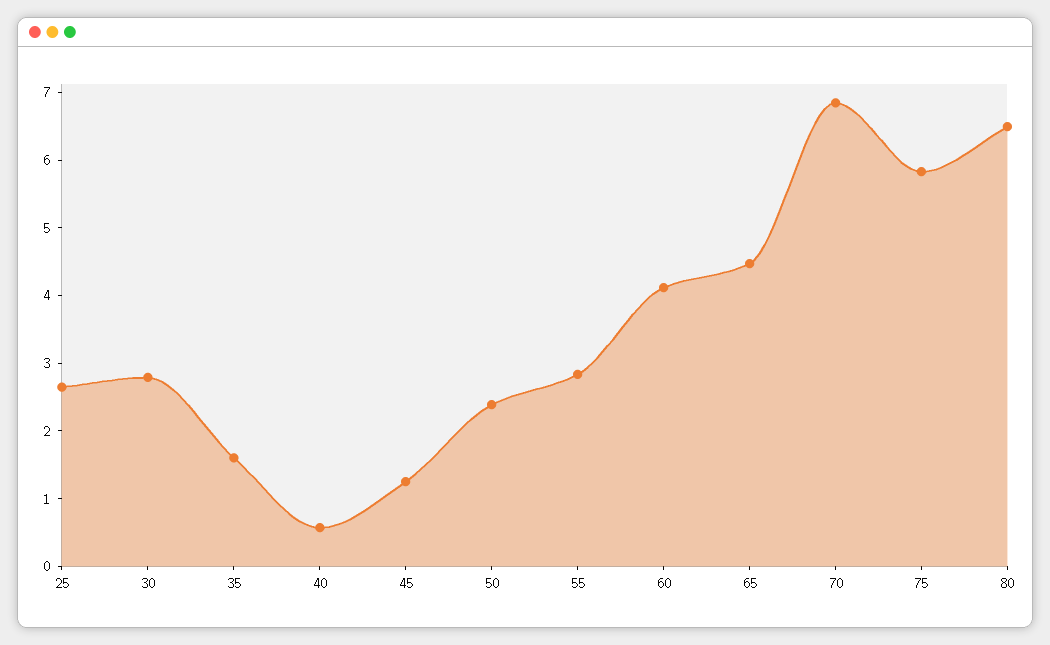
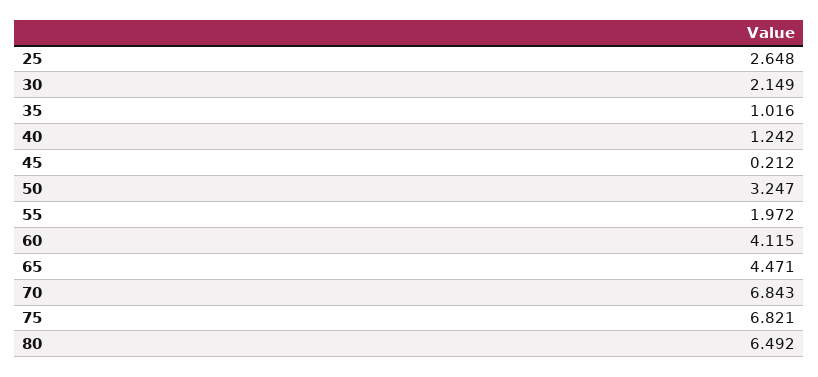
30: 2.8 -> 2.149
35: 1.6 -> 1.016
40: 0.6 -> 1.242
45: 1.2 -> 0.212
50: 2.4 -> 3.247
55: 2.8 -> 1.972
75: 5.8 -> 6.821

